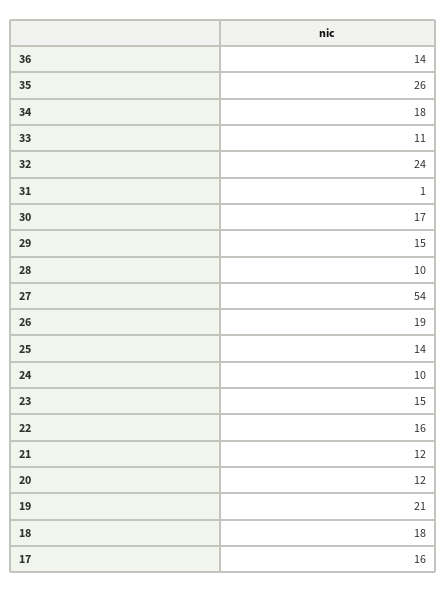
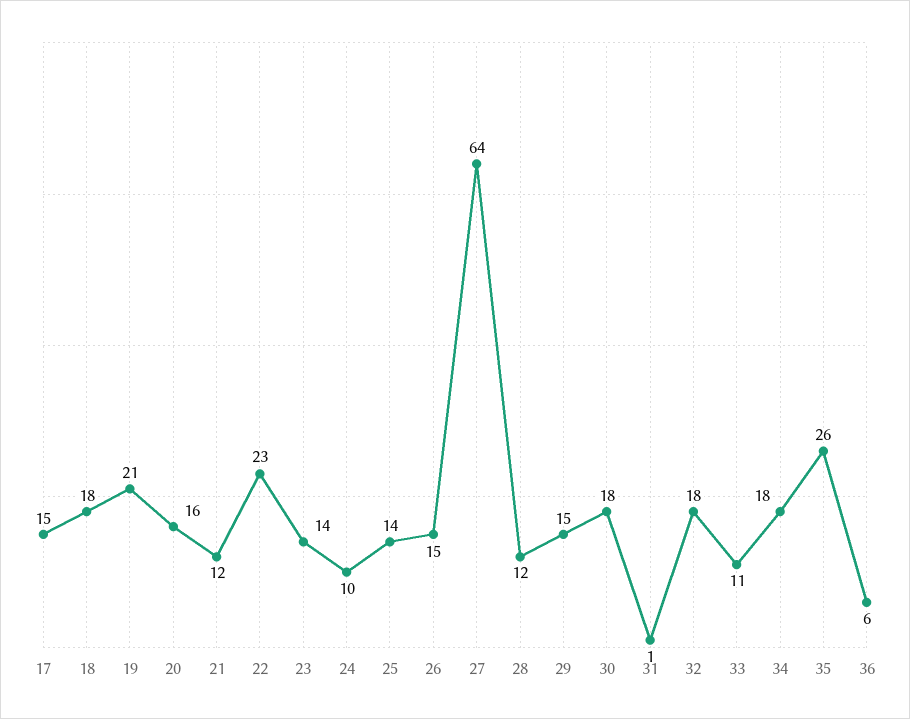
36: 14 -> 6
32: 24 -> 18
30: 17 -> 18
28: 10 -> 12
27: 54 -> 64
26: 19 -> 15
23: 15 -> 14
22: 16 -> 23
20: 12 -> 16
17: 16 -> 15

